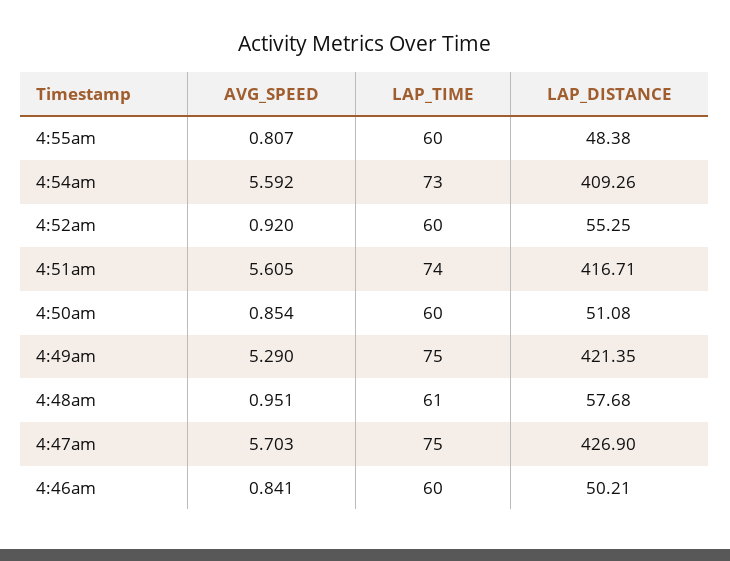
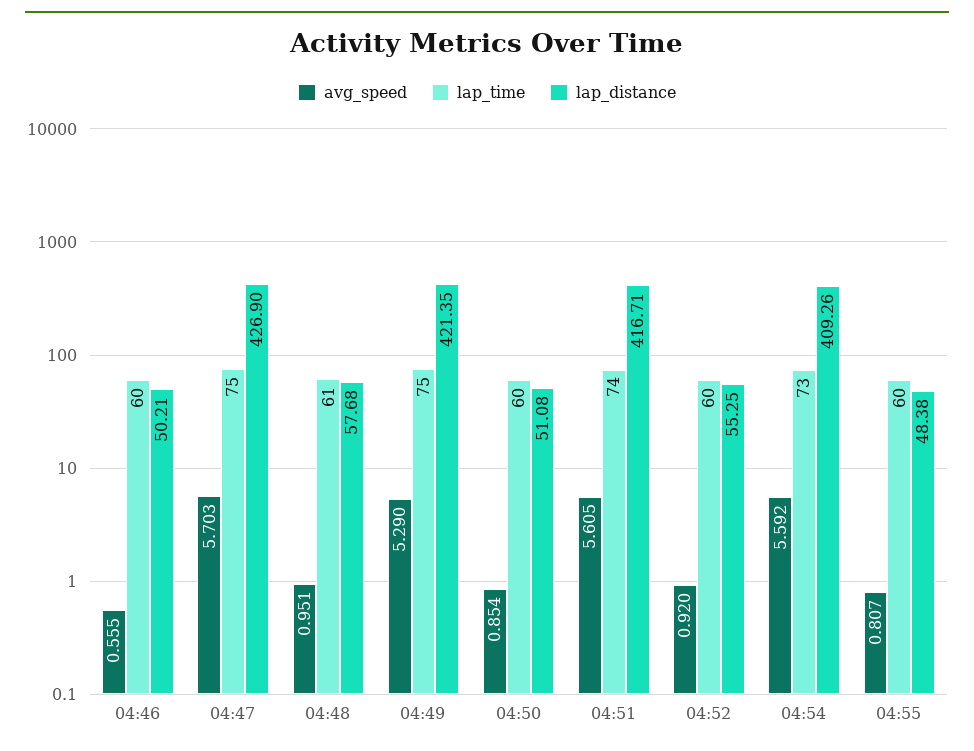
AVG_SPEED, 4:46am: 0.841 -> 0.555

